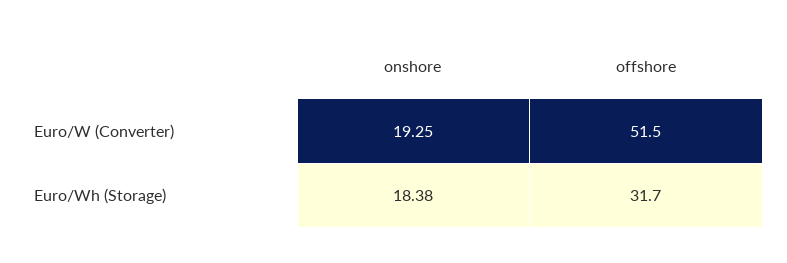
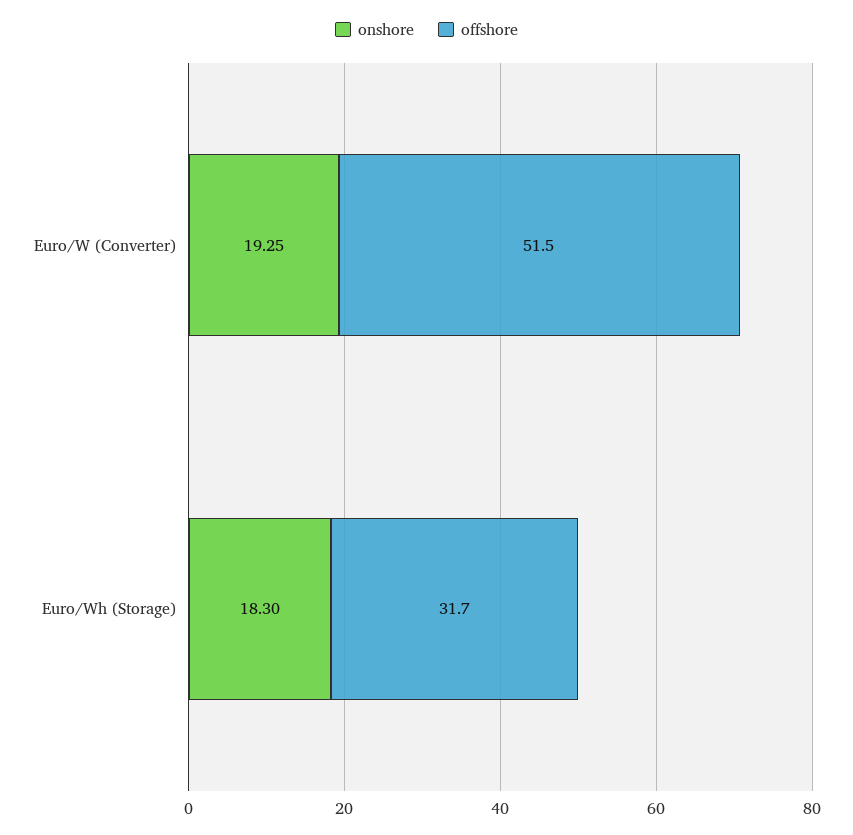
onshore, Euro/Wh (Storage): 18.38 -> 18.3

